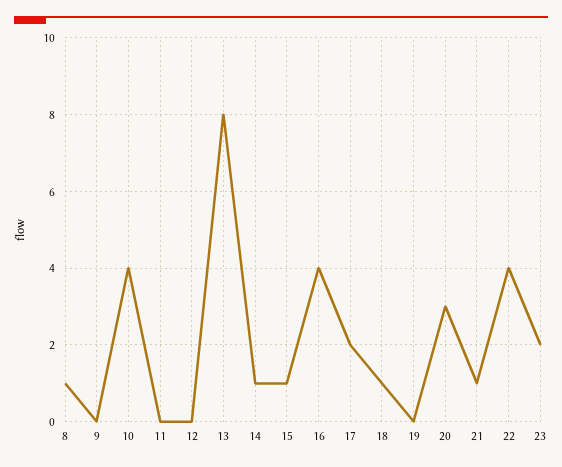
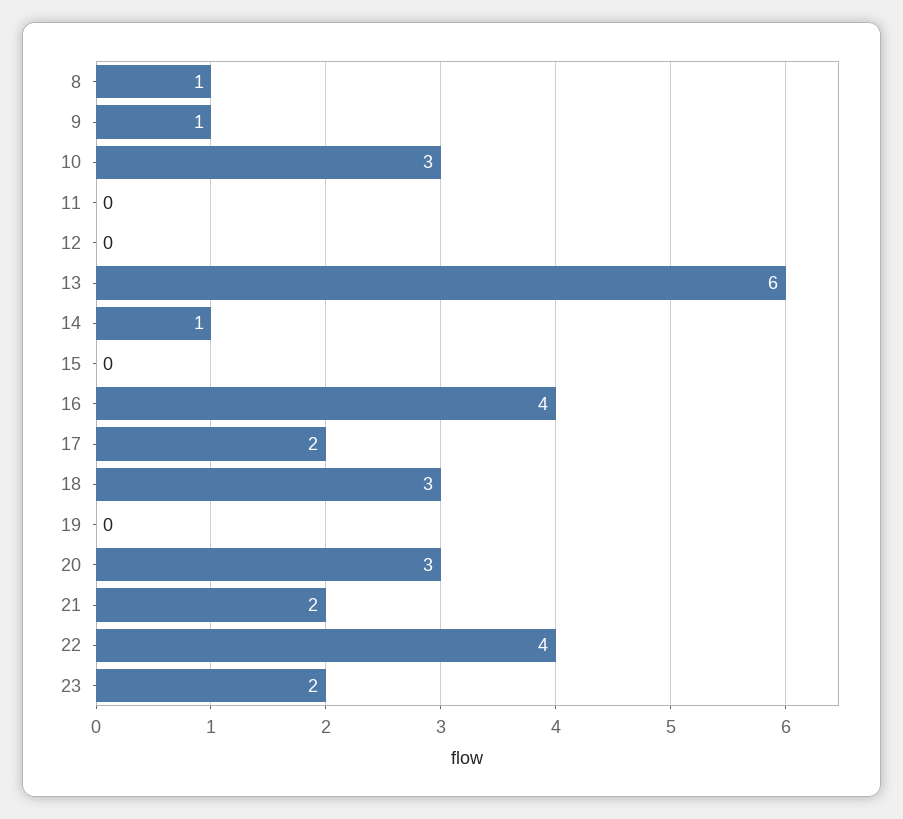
9: 0 -> 1
10: 4 -> 3
13: 8 -> 6
15: 1 -> 0
18: 1 -> 3
21: 1 -> 2

